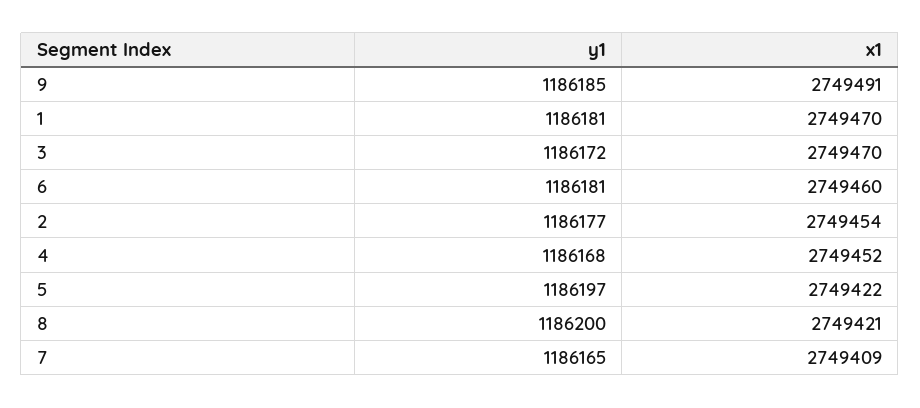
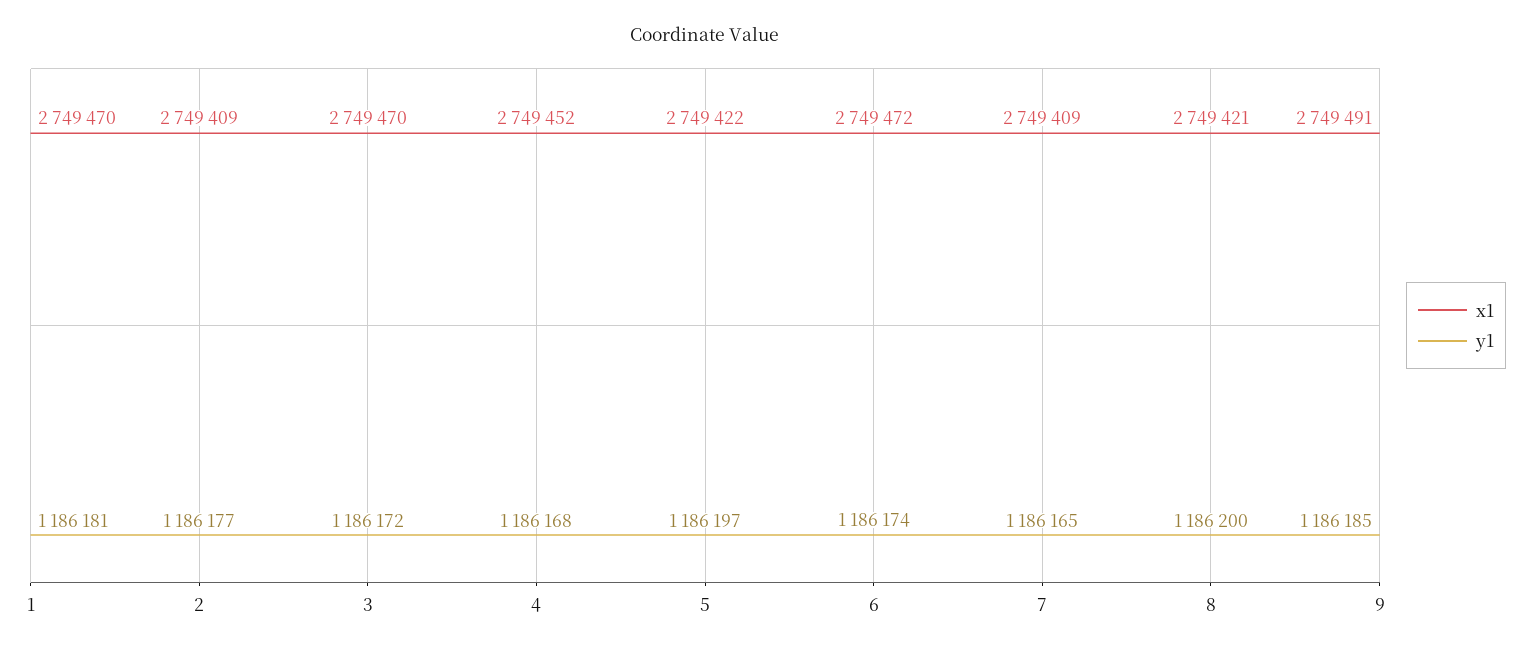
y1, 6: 1186181 -> 1186174
x1, 6: 2749460 -> 2749472
x1, 2: 2749454 -> 2749409

